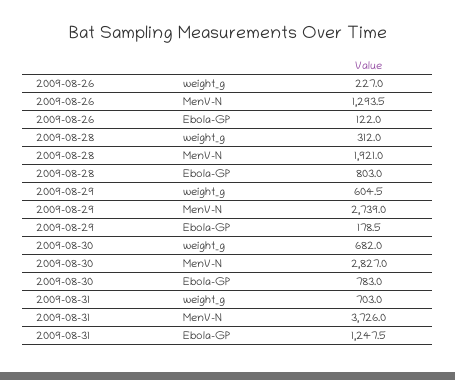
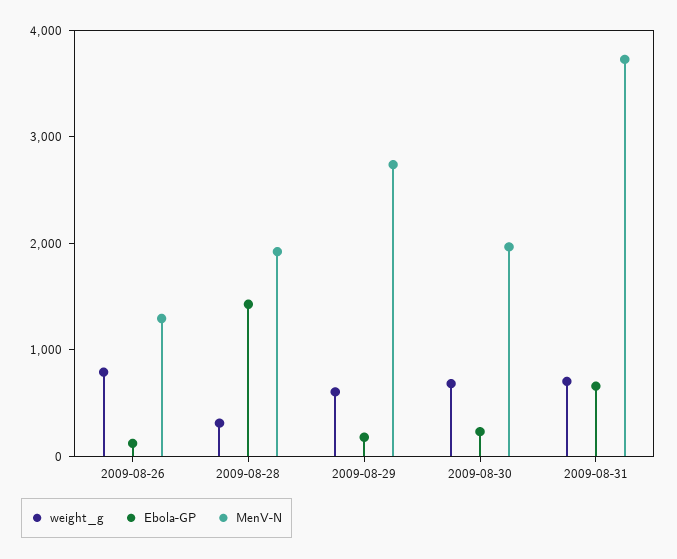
weight_g, 2009-08-26: 227 -> 800
Ebola-GP, 2009-08-28: 803 -> 1400
MenV-N, 2009-08-30: 2827 -> 2000
Ebola-GP, 2009-08-30: 783 -> 200
Ebola-GP, 2009-08-31: 1247.5 -> 600

